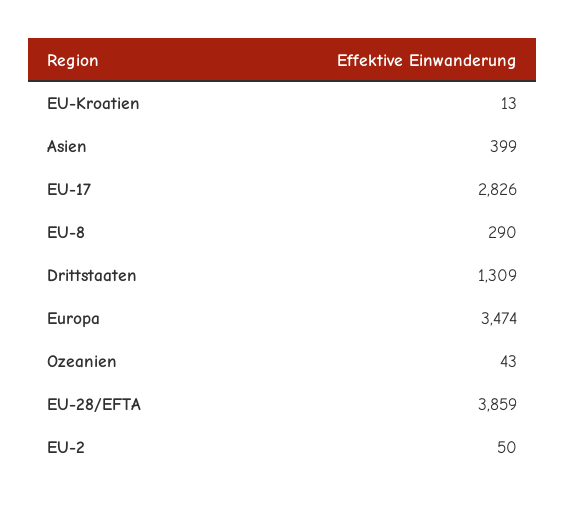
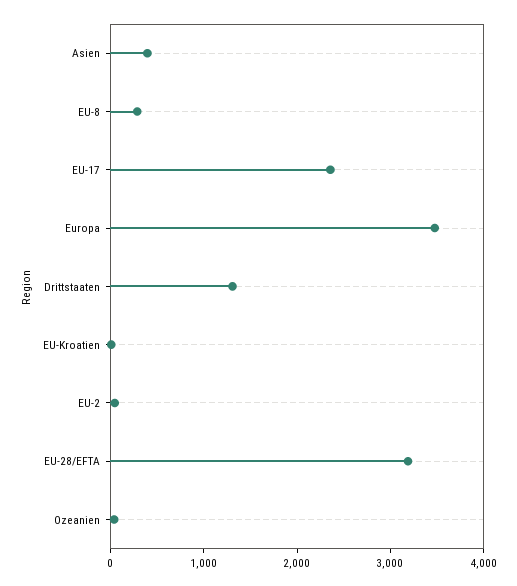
EU-17: 2826 -> 2400
EU-28/EFTA: 3859 -> 3200

